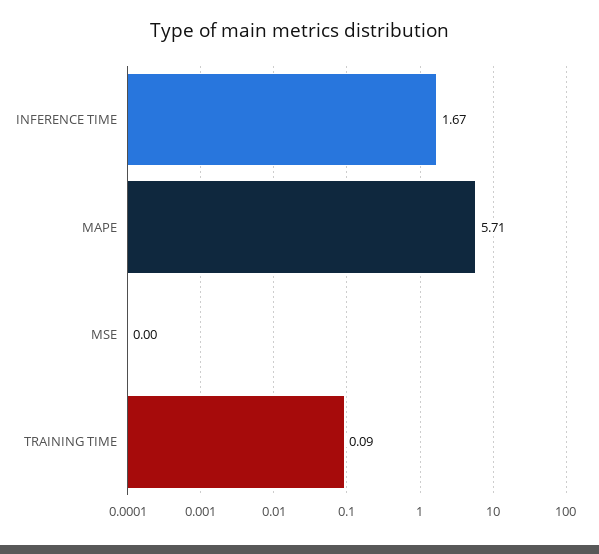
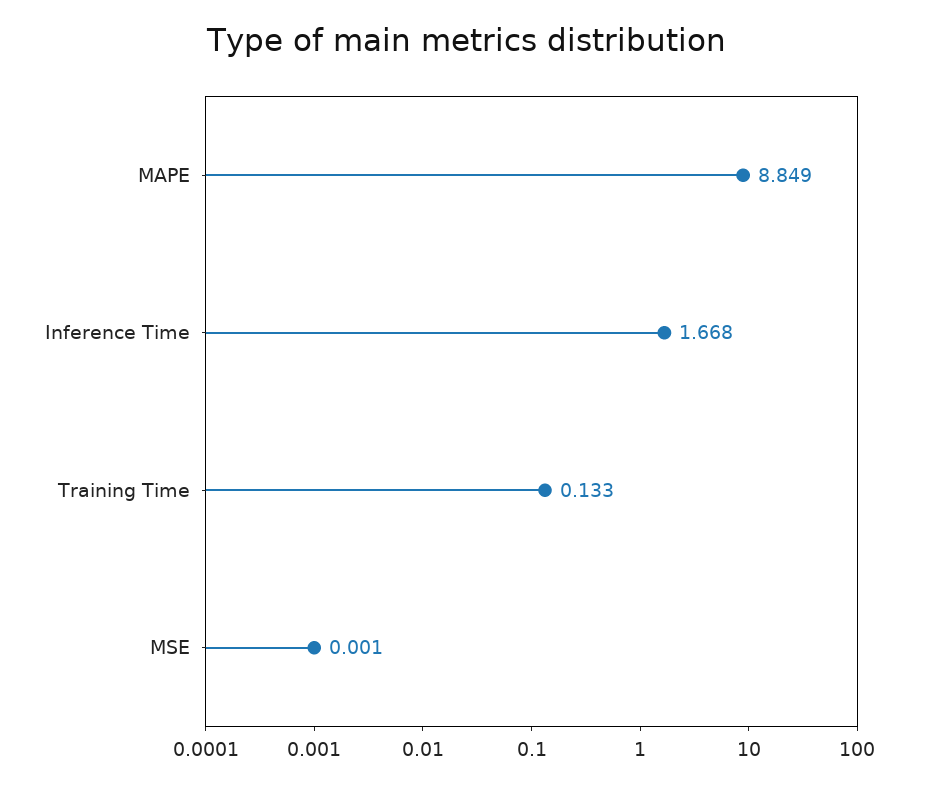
MAPE: 5.71 -> 8.849
TRAINING TIME: 0.09 -> 0.133

